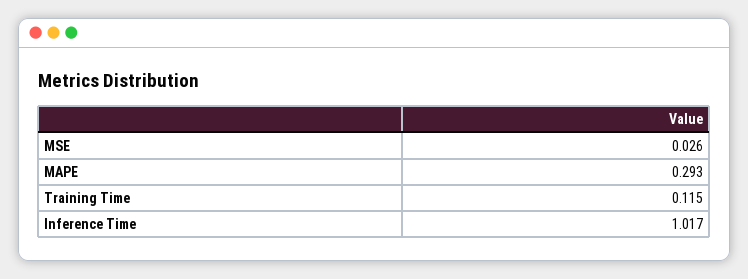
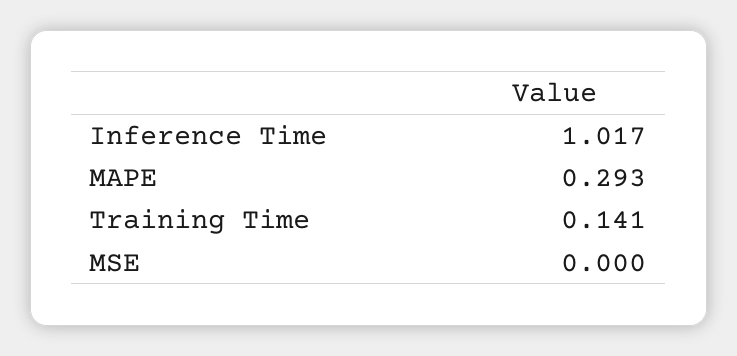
MSE: 0.026 -> 0
Training Time: 0.115 -> 0.141

